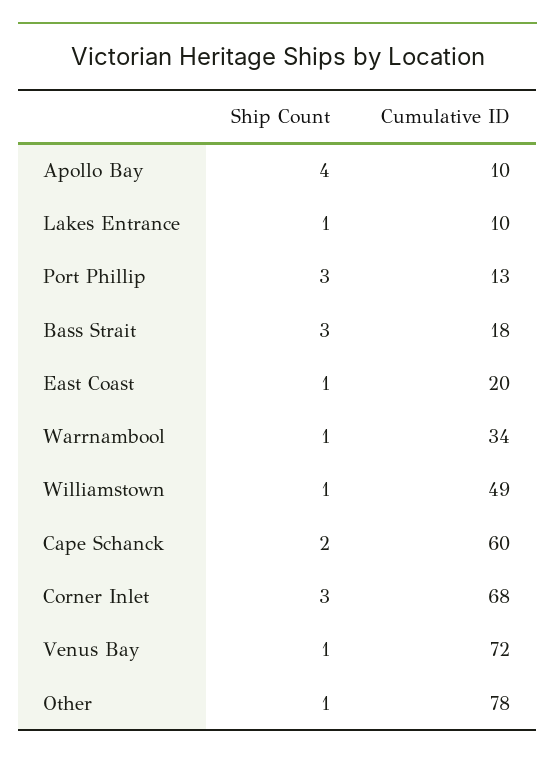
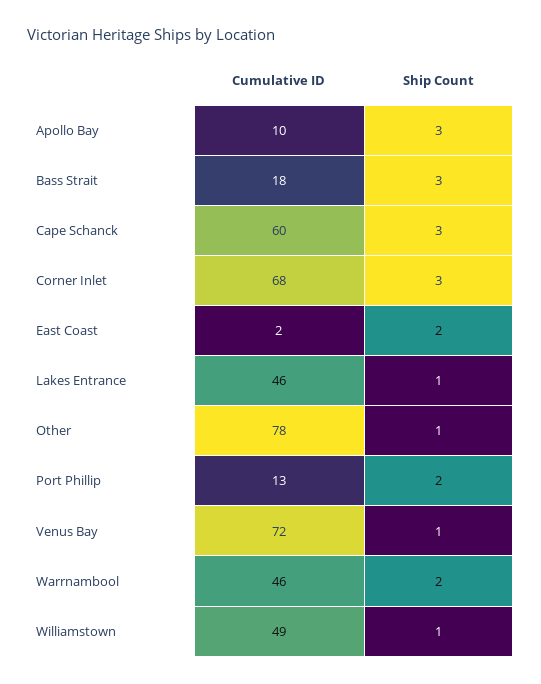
Ship Count, Apollo Bay: 4 -> 3
Cumulative ID, Lakes Entrance: 10 -> 46
Ship Count, Port Phillip: 3 -> 2
Ship Count, East Coast: 1 -> 2
Cumulative ID, East Coast: 20 -> 2
Ship Count, Warrnambool: 1 -> 2
Cumulative ID, Warrnambool: 34 -> 46
Ship Count, Cape Schanck: 2 -> 3

